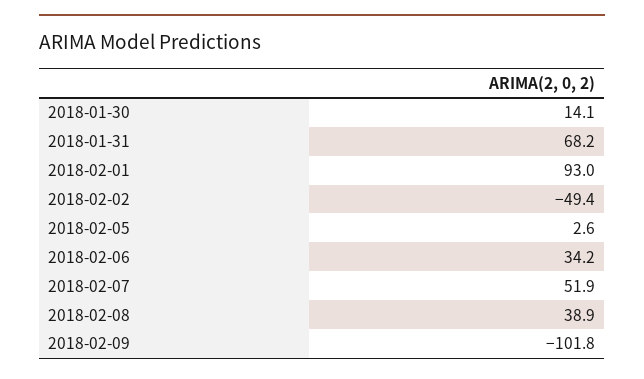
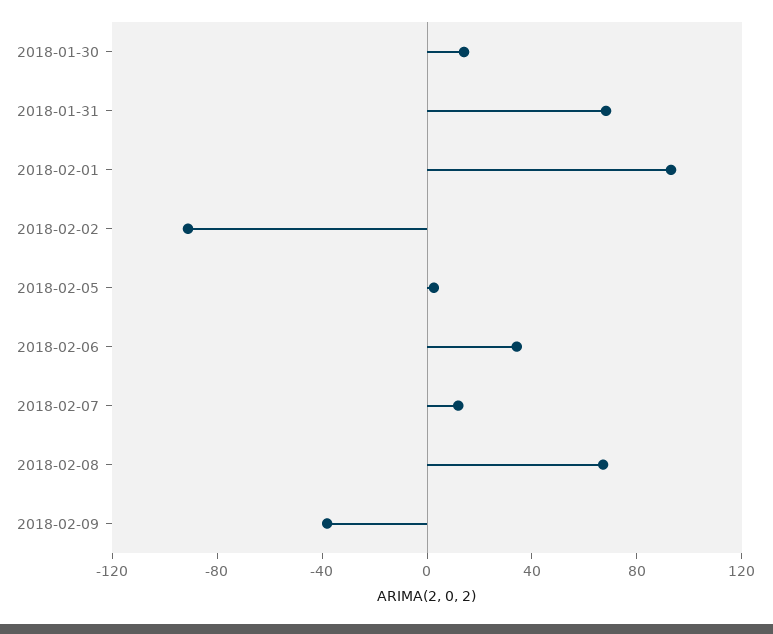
2018-02-02: -49.4 -> -90
2018-02-07: 51.9 -> 10
2018-02-08: 38.9 -> 70
2018-02-09: -101.8 -> -40

